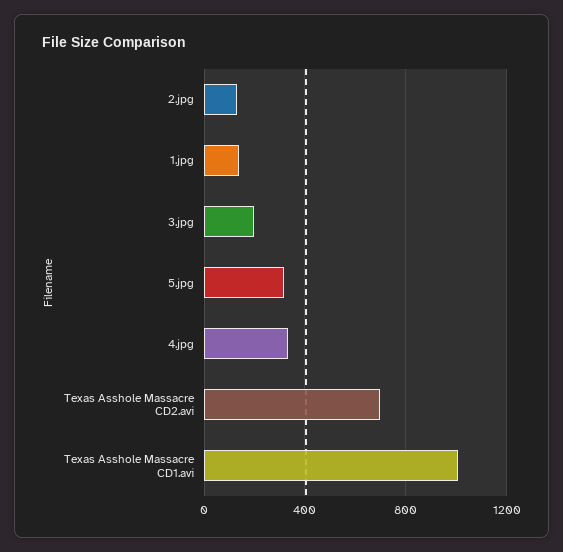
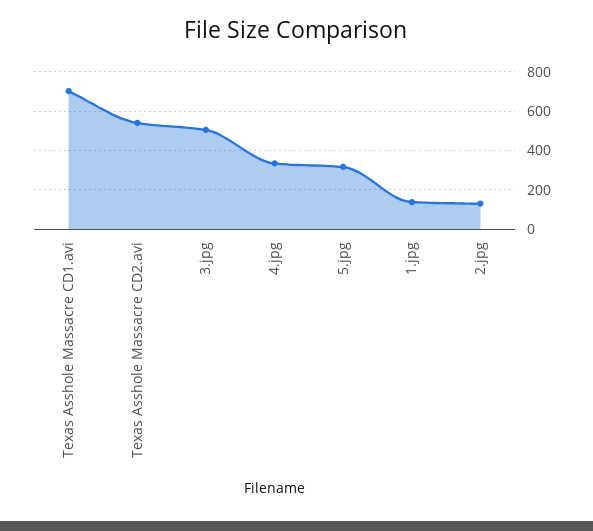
3.jpg: 200 -> 500
Texas Asshole Massacre CD2.avi: 700 -> 550
Texas Asshole Massacre CD1.avi: 1000 -> 700

